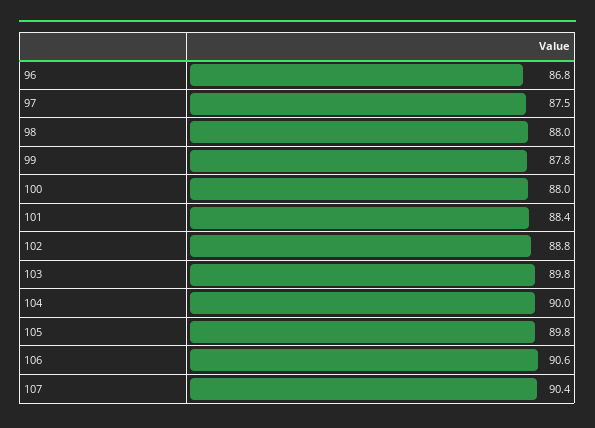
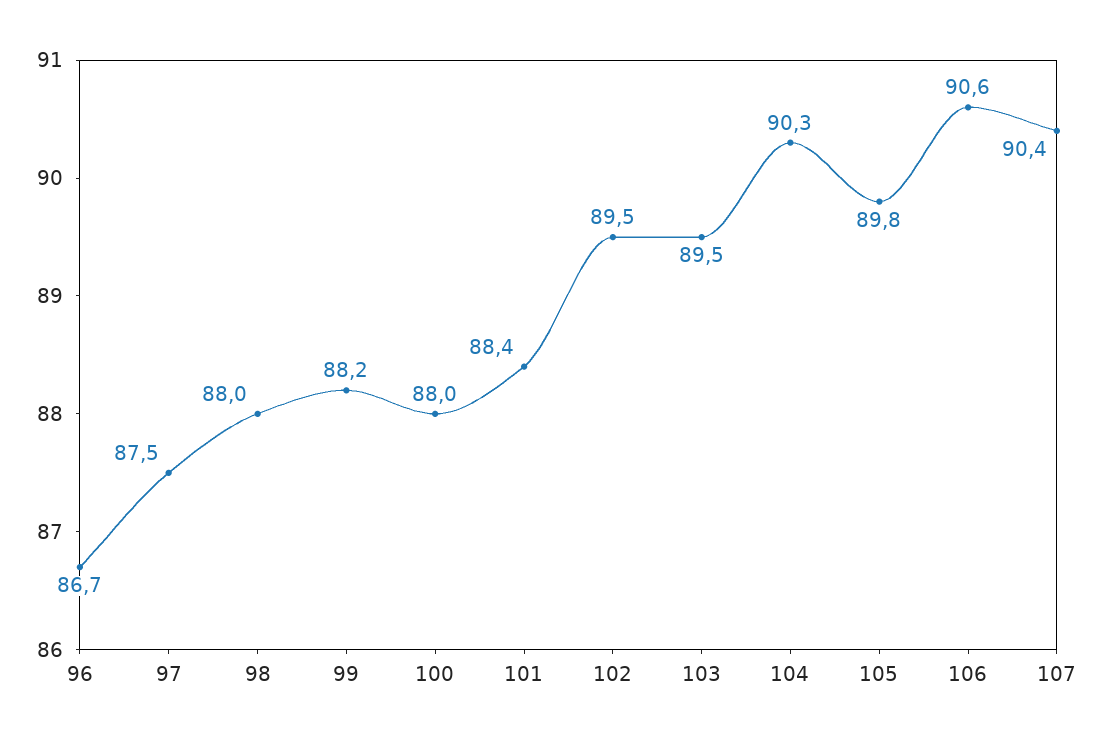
96: 86.8 -> 86.7
99: 87.8 -> 88.2
102: 88.8 -> 89.5
103: 89.8 -> 89.5
104: 90 -> 90.3

